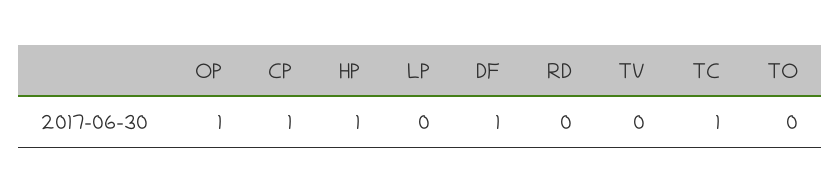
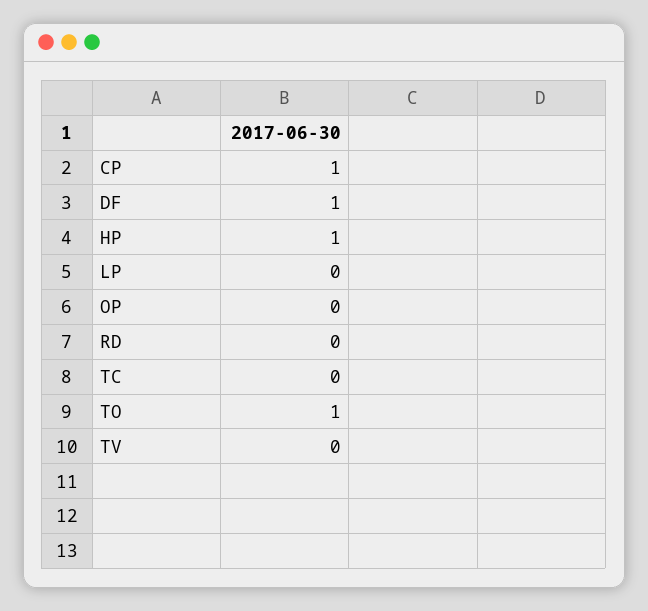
OP: 1 -> 0
TC: 1 -> 0
TO: 0 -> 1

